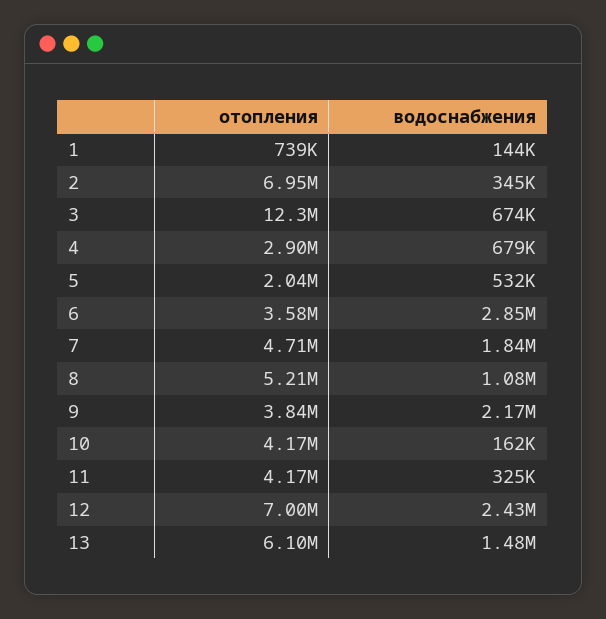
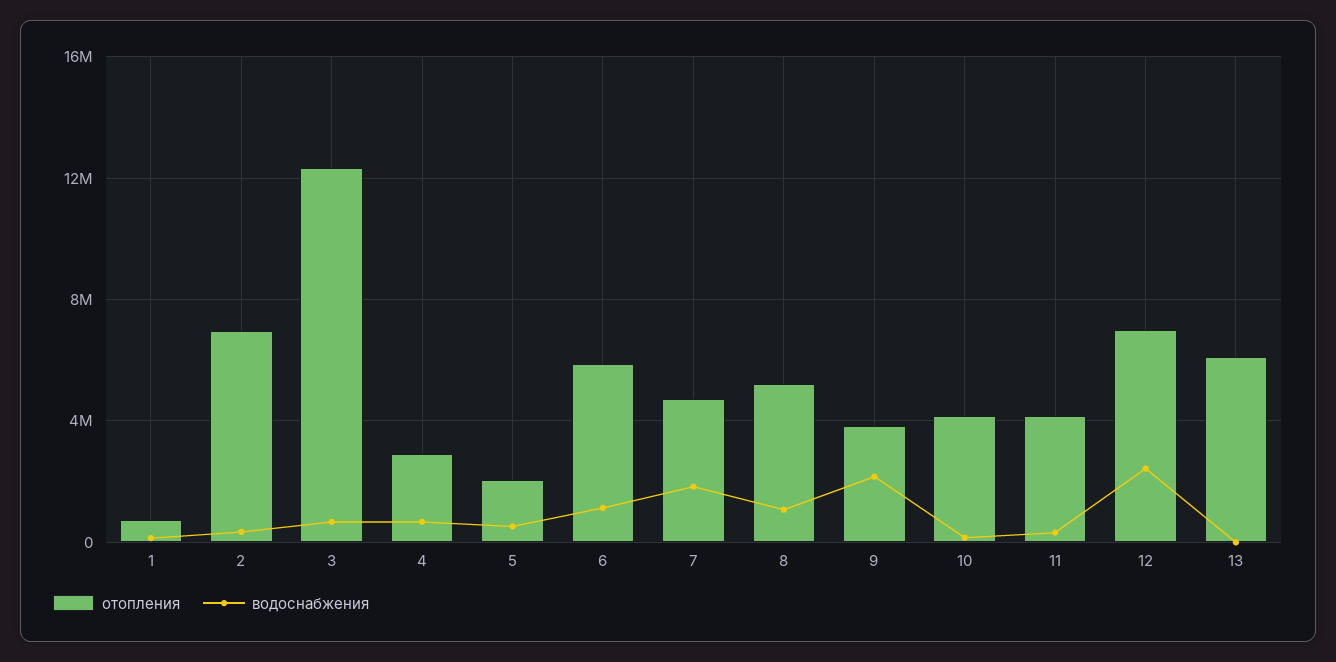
отопления, 6: 3580000 -> 6000000
водоснабжения, 6: 2850000 -> 1000000
водоснабжения, 13: 1480000 -> 0

